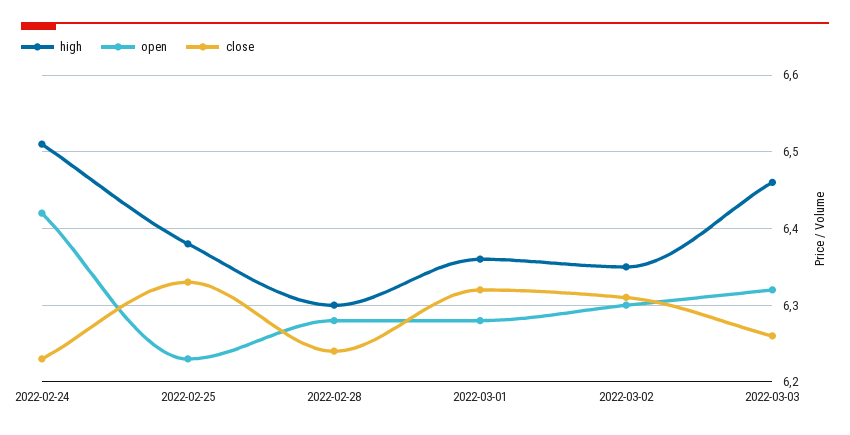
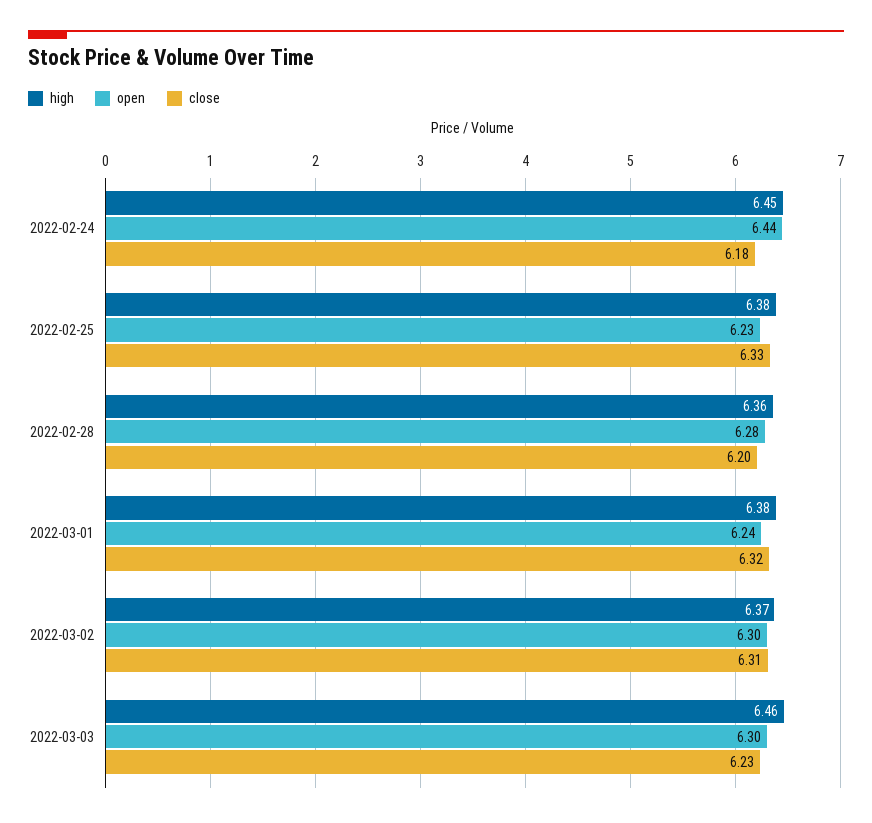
high, 2022-02-24: 6.51 -> 6.45
open, 2022-02-24: 6.42 -> 6.44
close, 2022-02-24: 6.23 -> 6.18
high, 2022-02-28: 6.3 -> 6.36
close, 2022-02-28: 6.24 -> 6.2
high, 2022-03-01: 6.36 -> 6.38
open, 2022-03-01: 6.28 -> 6.24
high, 2022-03-02: 6.35 -> 6.37
open, 2022-03-03: 6.32 -> 6.3
close, 2022-03-03: 6.26 -> 6.23

